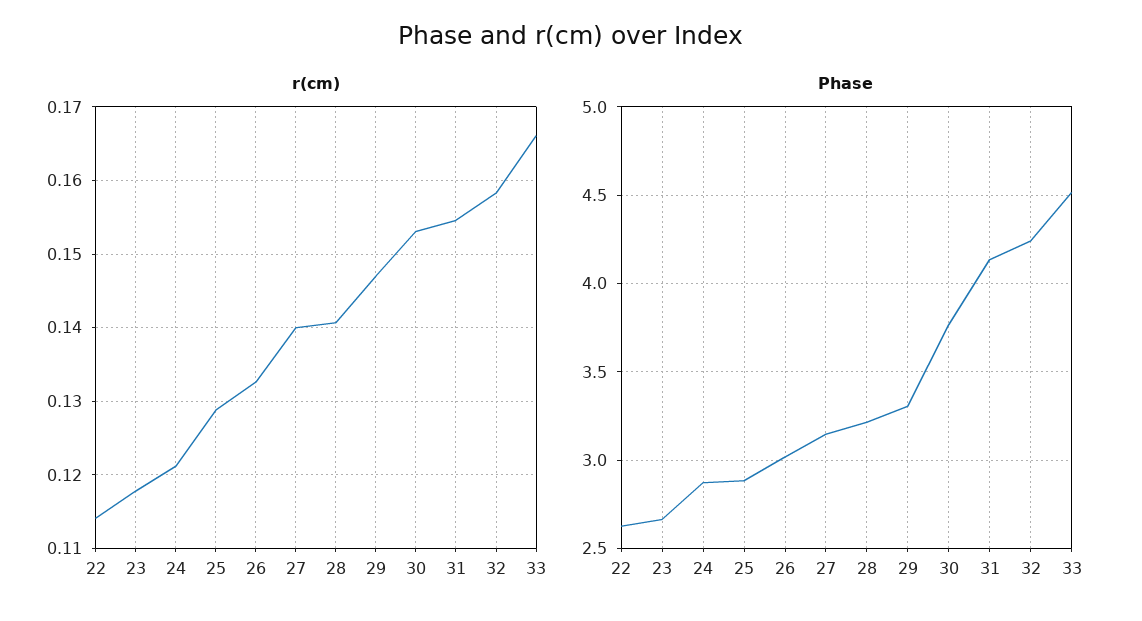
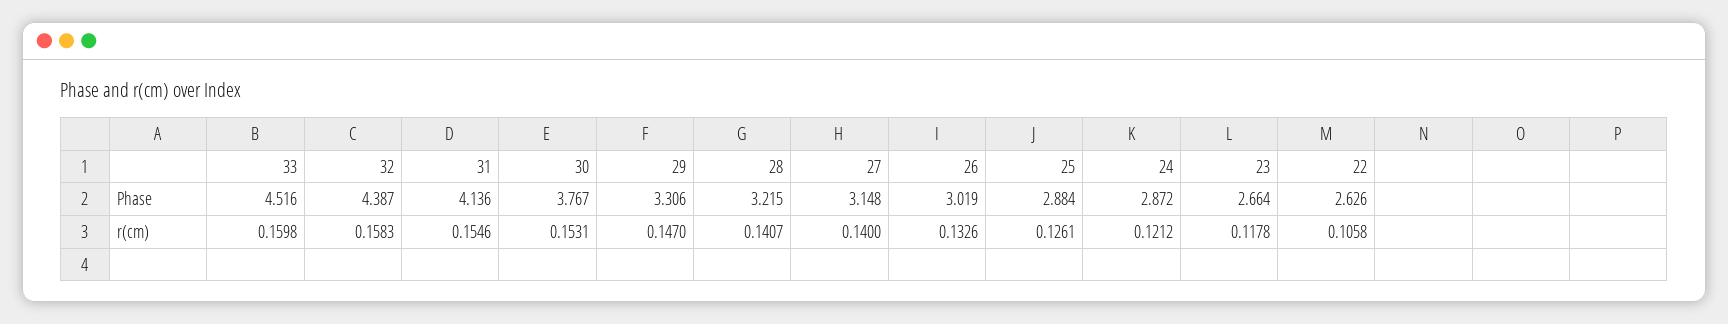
r(cm), 22: 0.114 -> 0.1058
r(cm), 25: 0.129 -> 0.1261
r(cm), 33: 0.166 -> 0.1598
Phase, 32: 4.25 -> 4.387

